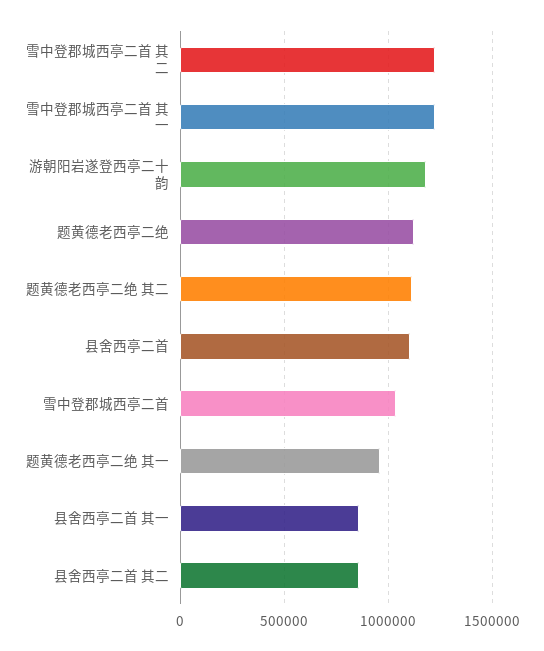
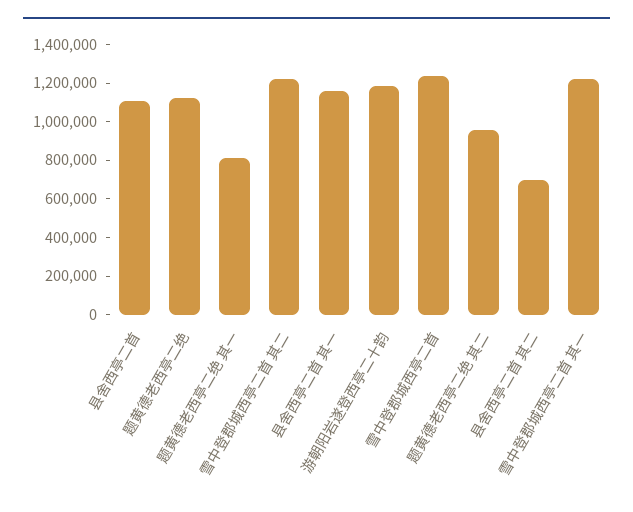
题黄德老西亭二绝 其二: 1100000 -> 950000
雪中登郡城西亭二首: 1050000 -> 1250000
题黄德老西亭二绝 其一: 950000 -> 800000
县舍西亭二首 其一: 850000 -> 1150000
县舍西亭二首 其二: 850000 -> 700000

